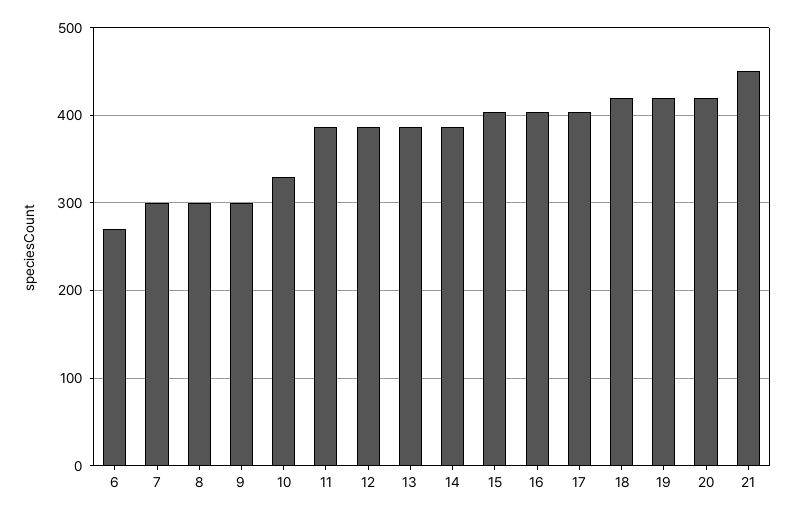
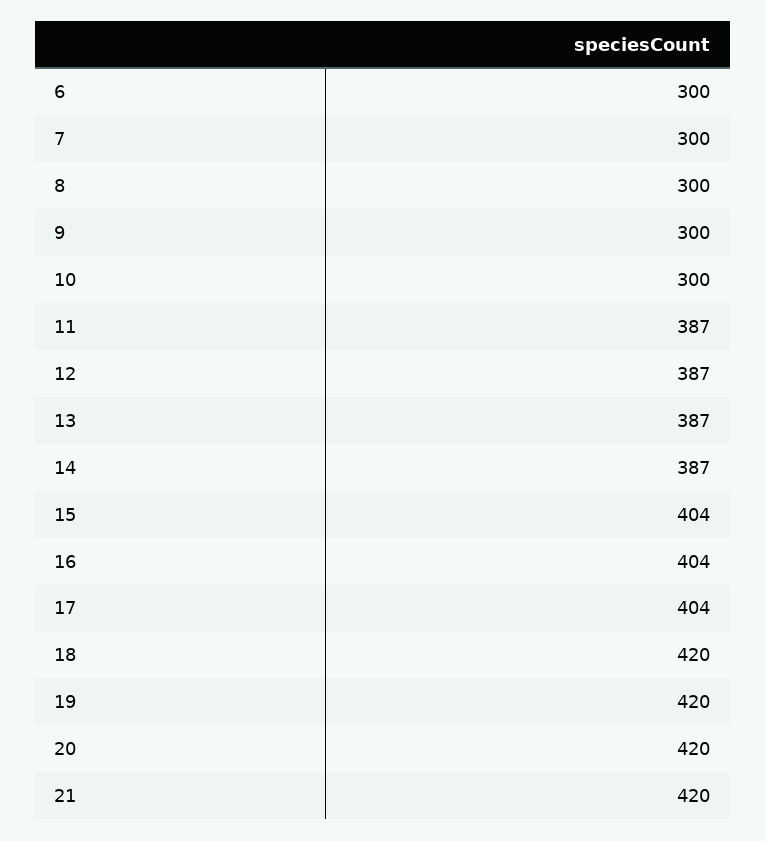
6: 270 -> 300
10: 330 -> 300
21: 450 -> 420

